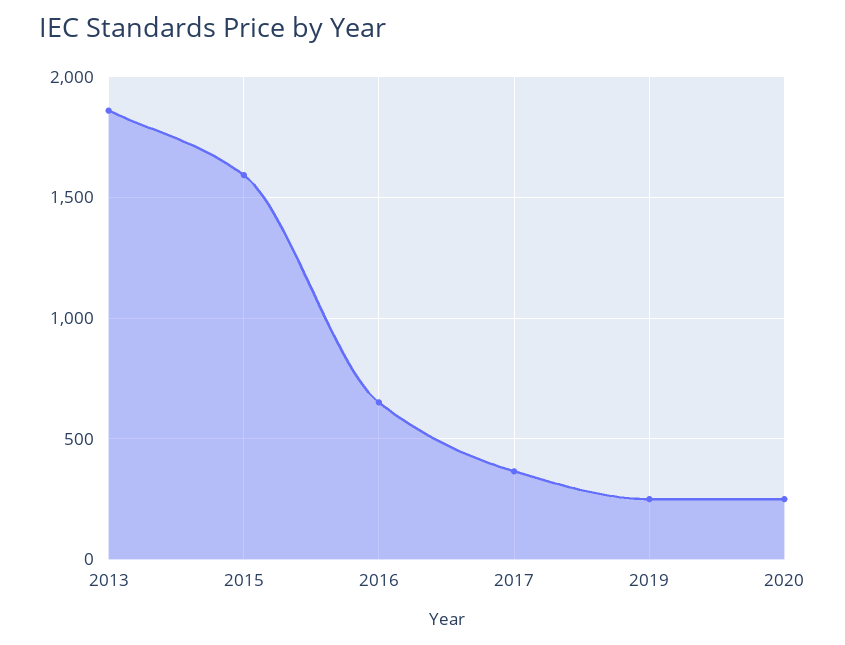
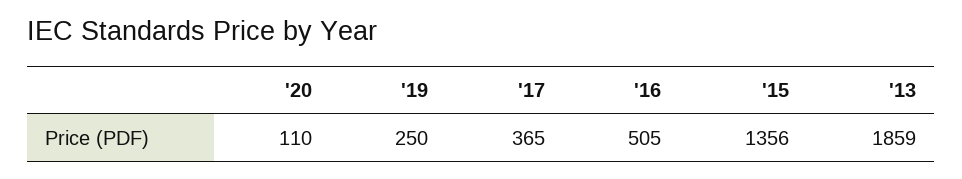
2015: 1600 -> 1356
2016: 650 -> 505
2020: 250 -> 110

